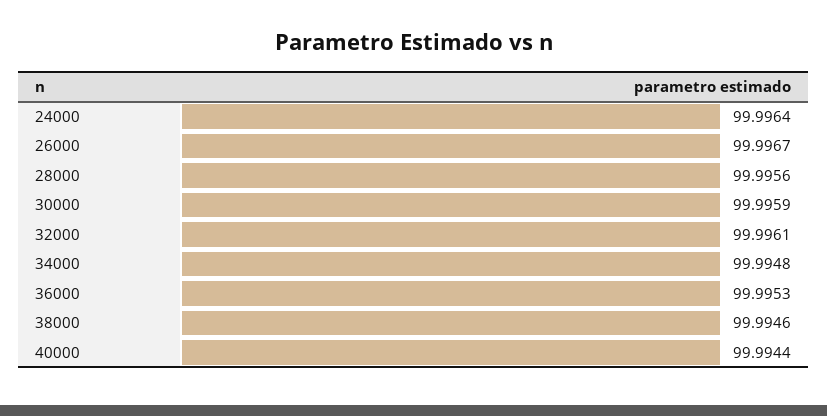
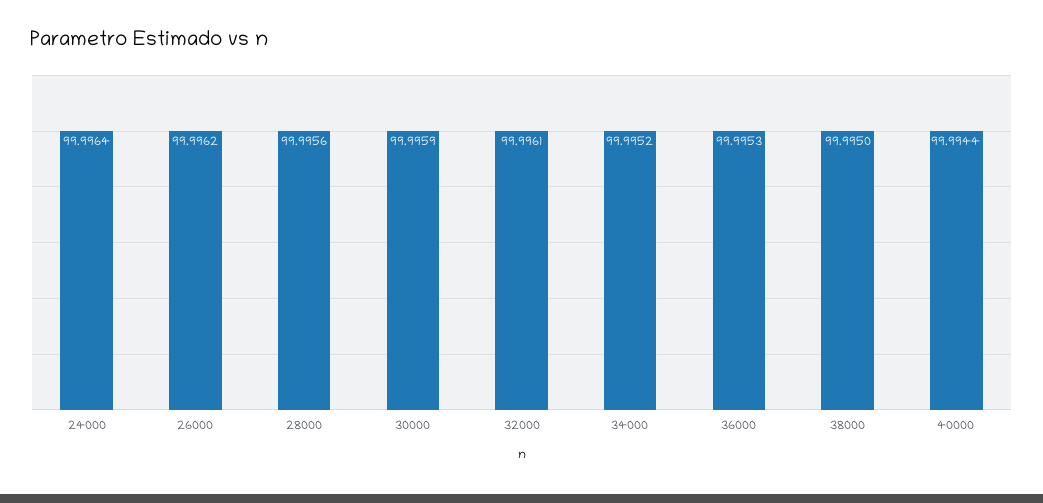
26000: 99.9967 -> 99.9962
34000: 99.9948 -> 99.9952
38000: 99.9946 -> 99.995

